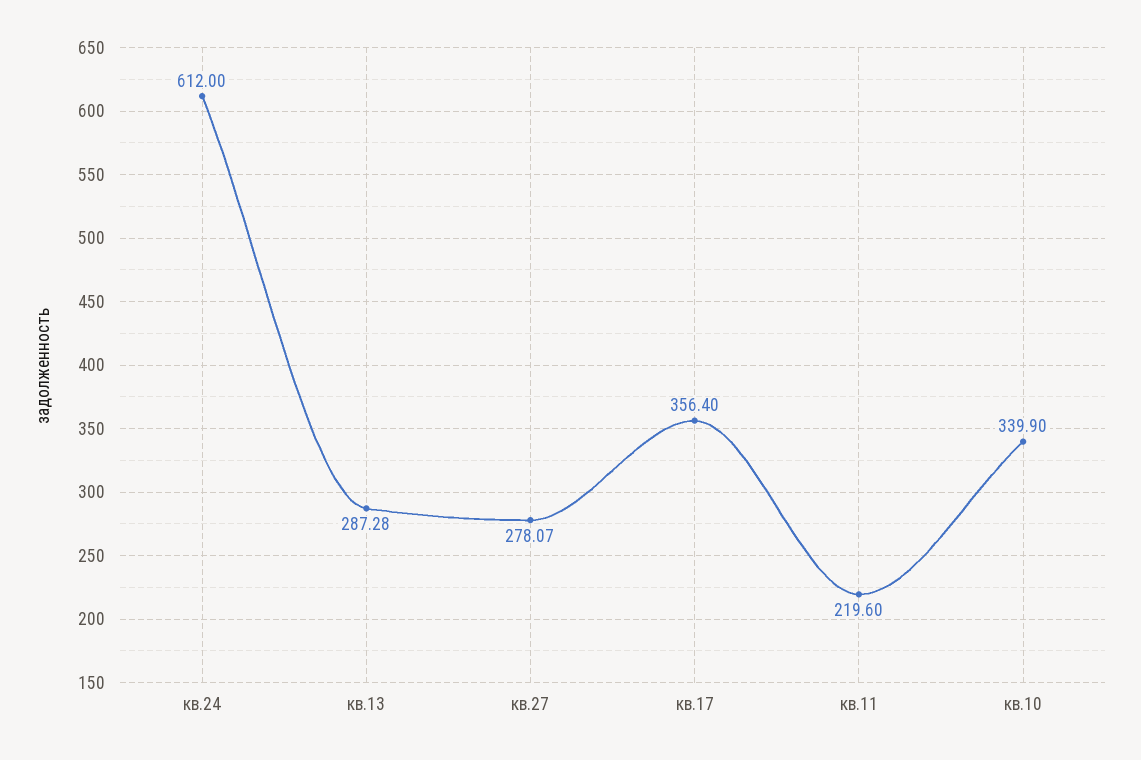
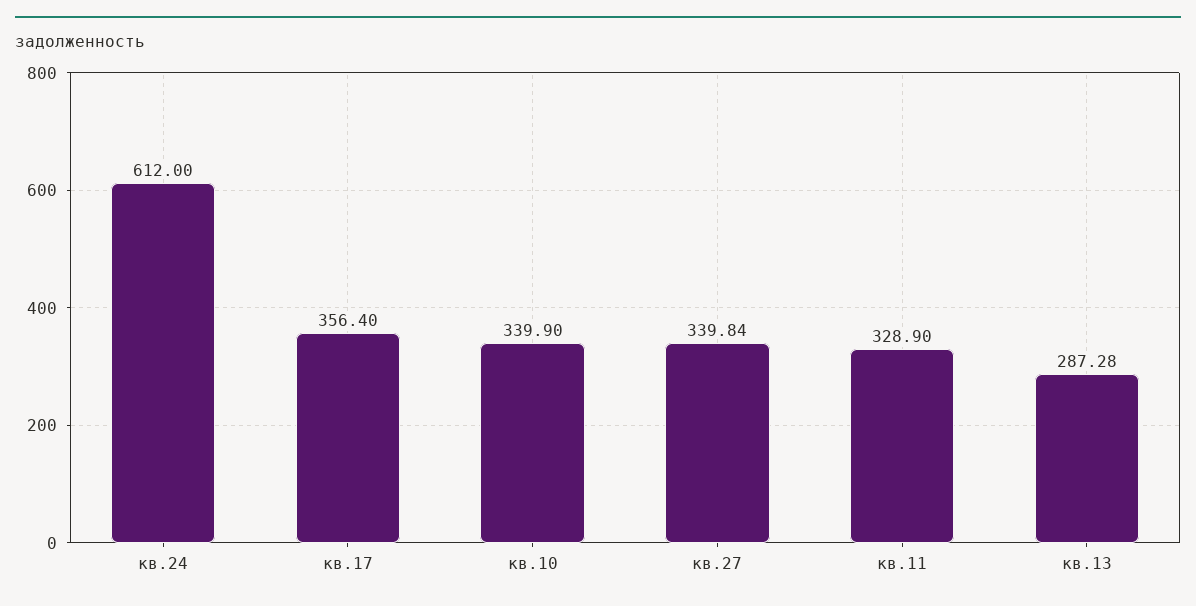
кв.27: 278.07 -> 339.84
кв.11: 219.6 -> 328.9

